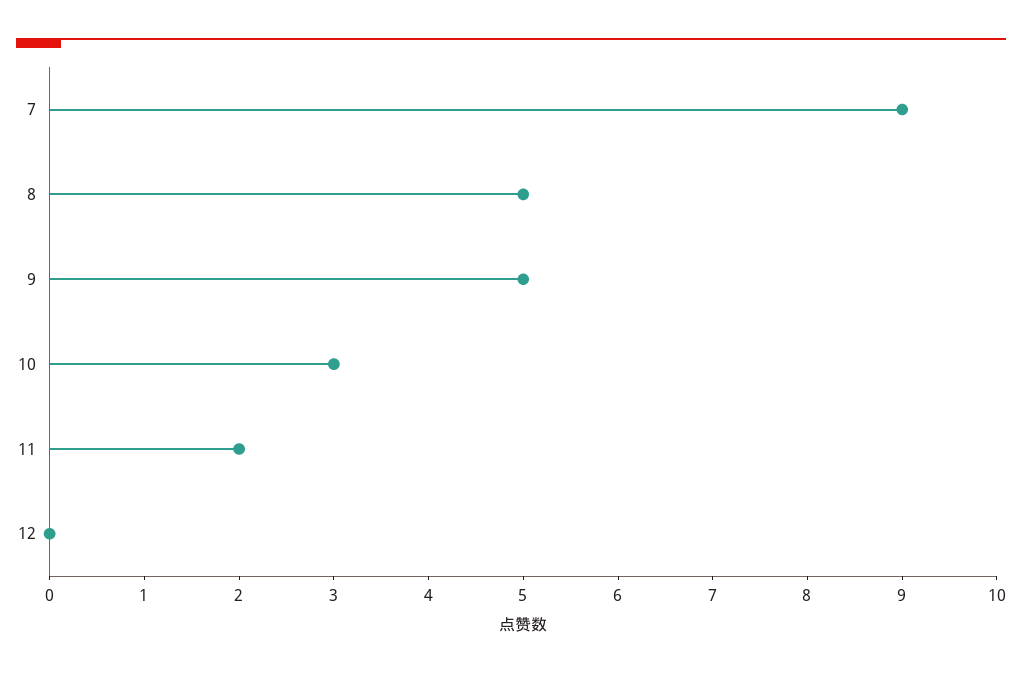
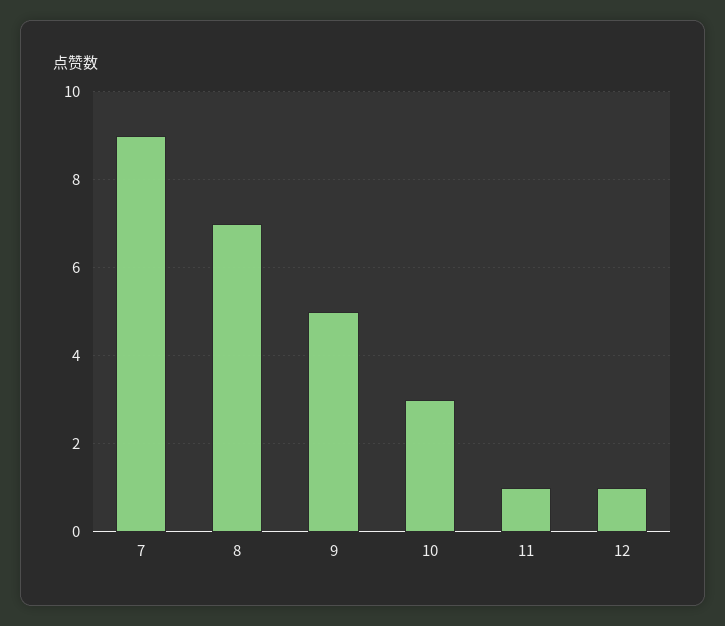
8: 5 -> 7
11: 2 -> 1
12: 0 -> 1

